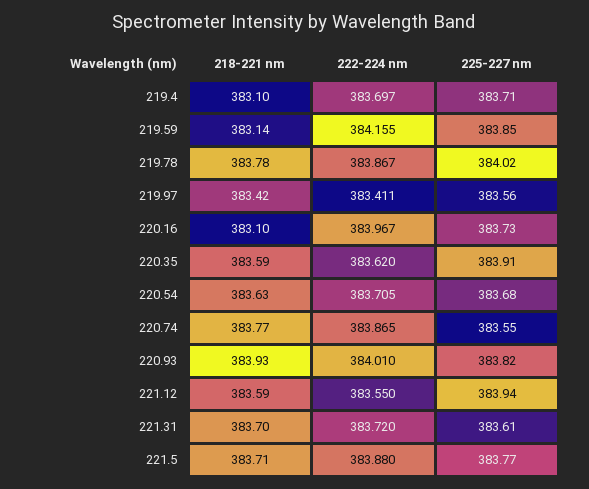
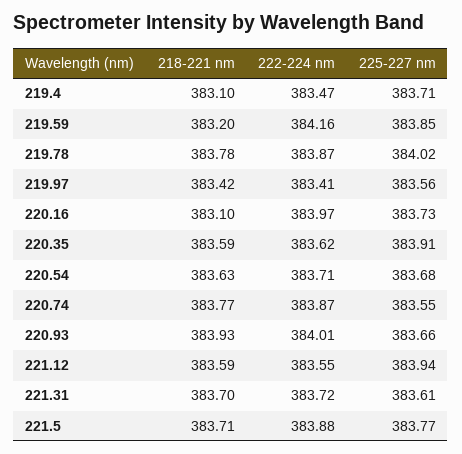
222-224 nm, 219.4: 383.697 -> 383.47
218-221 nm, 219.59: 383.14 -> 383.2
225-227 nm, 220.93: 383.82 -> 383.66

